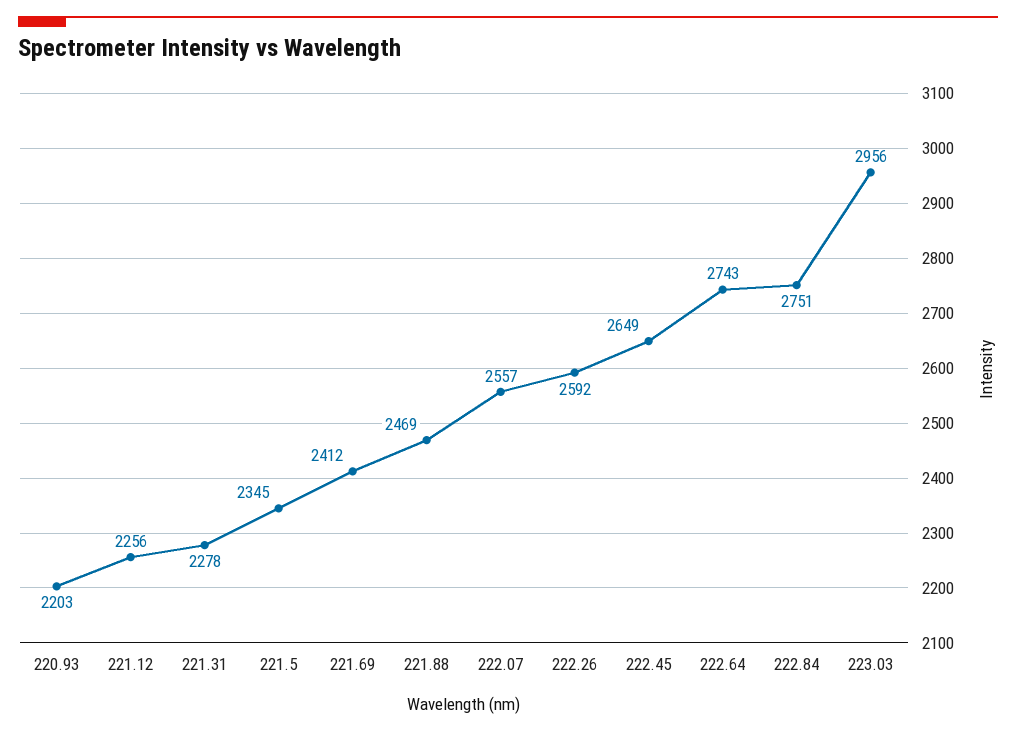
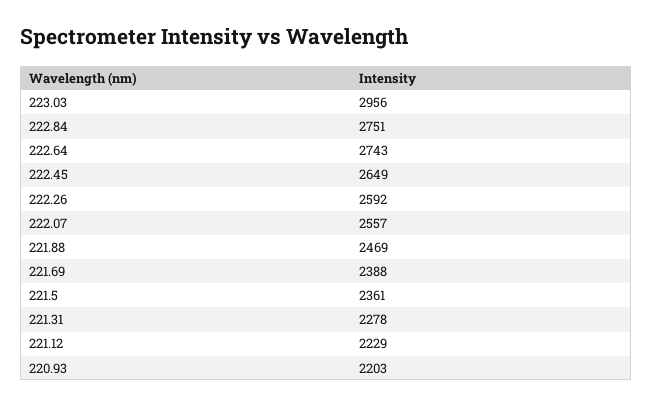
221.12: 2256 -> 2229
221.5: 2345 -> 2361
221.69: 2412 -> 2388

